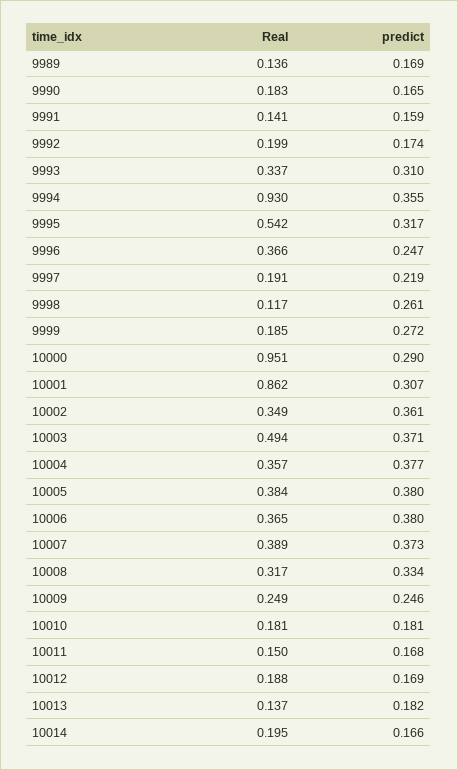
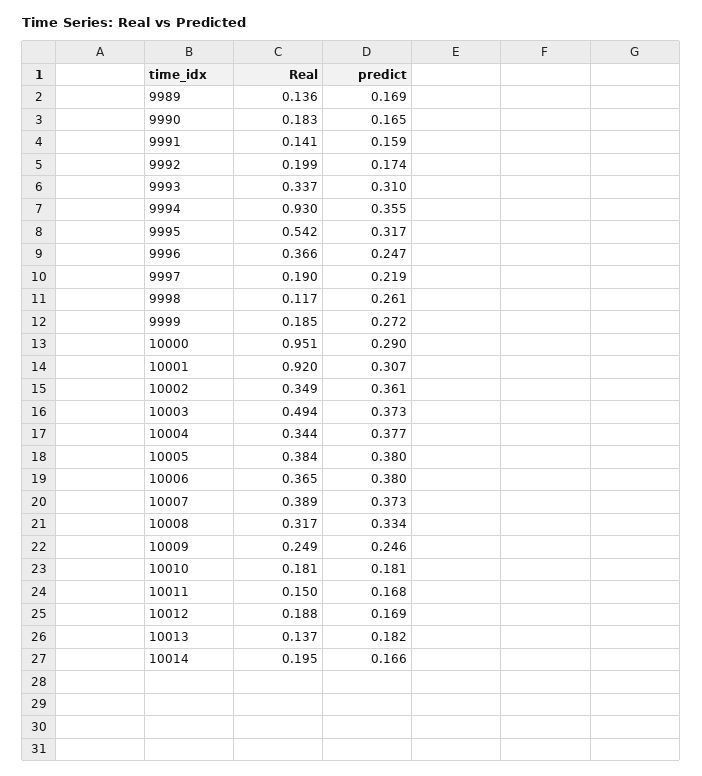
Real, 9997: 0.191 -> 0.19
Real, 10001: 0.862 -> 0.92
predict, 10003: 0.371 -> 0.373
Real, 10004: 0.357 -> 0.344

